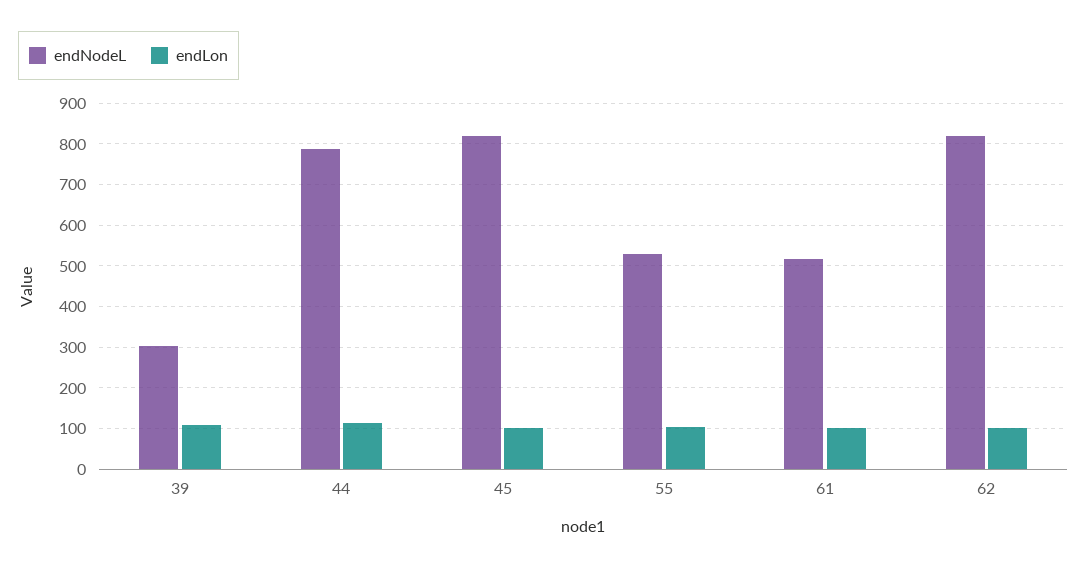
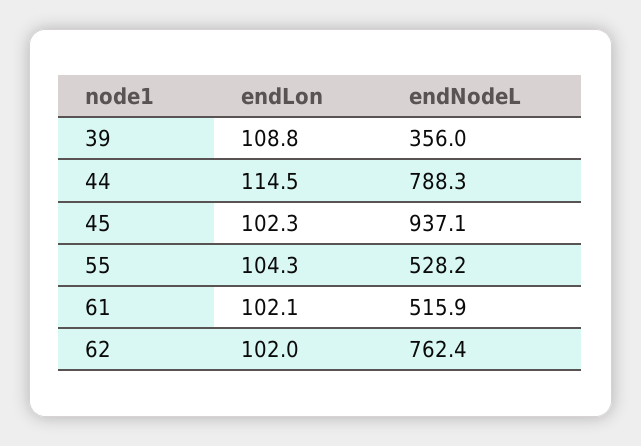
endNodeL, 39: 300 -> 356
endNodeL, 45: 820 -> 937.1
endNodeL, 62: 820 -> 762.4

